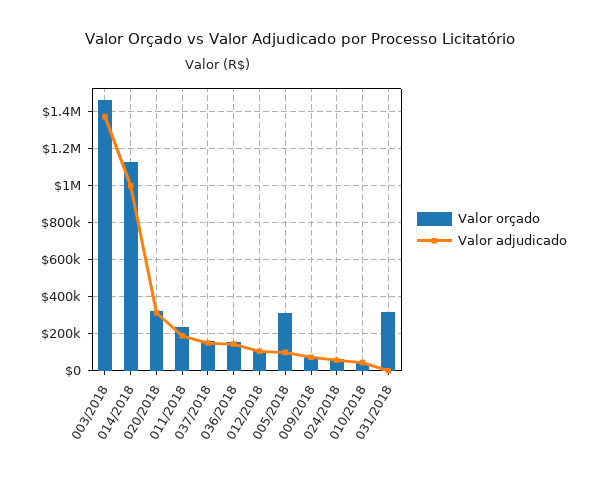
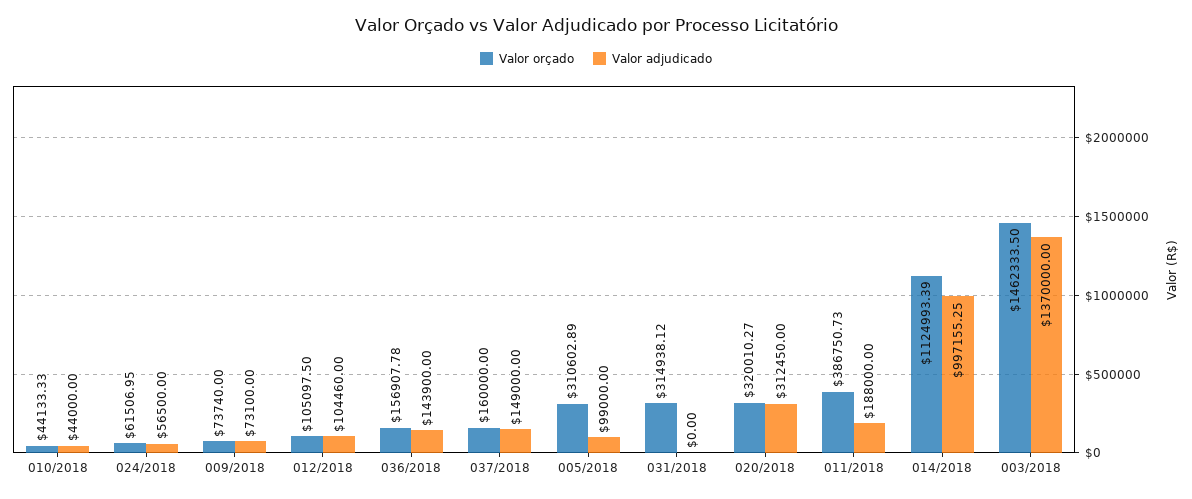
Valor orçado, 011/2018: 250000 -> 386750.73

